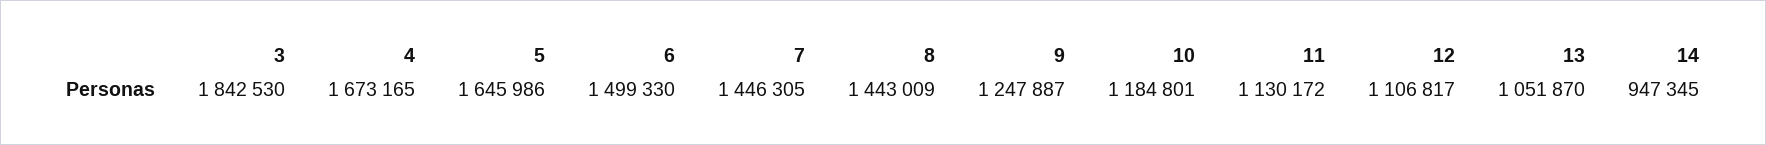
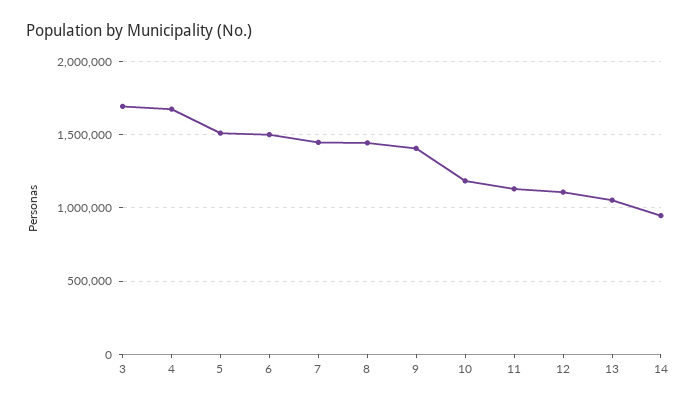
3: 1842530 -> 1700000
5: 1645986 -> 1500000
9: 1247887 -> 1400000

